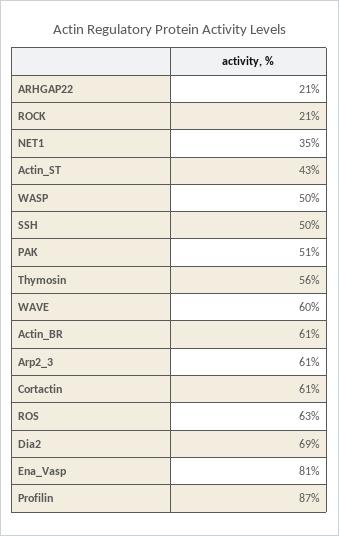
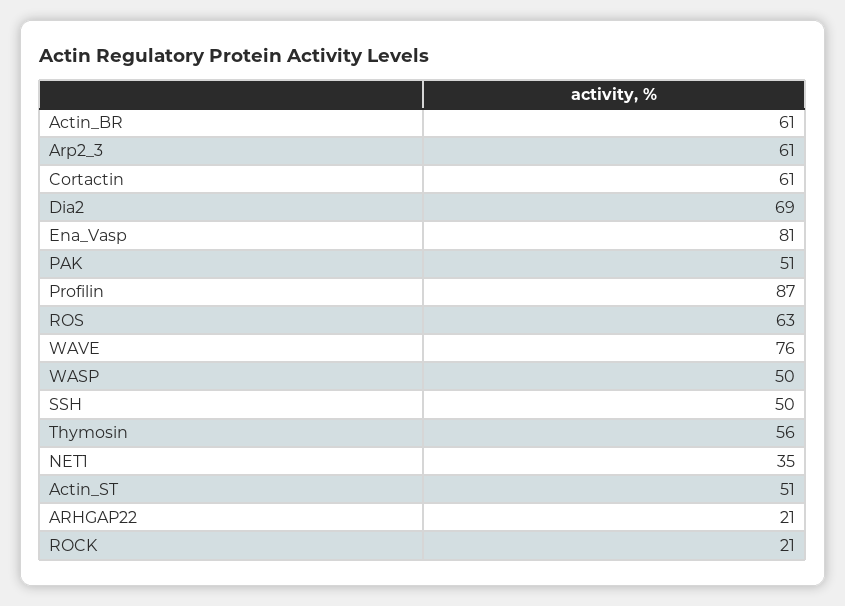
Actin_ST: 43 -> 51
WAVE: 60 -> 76

